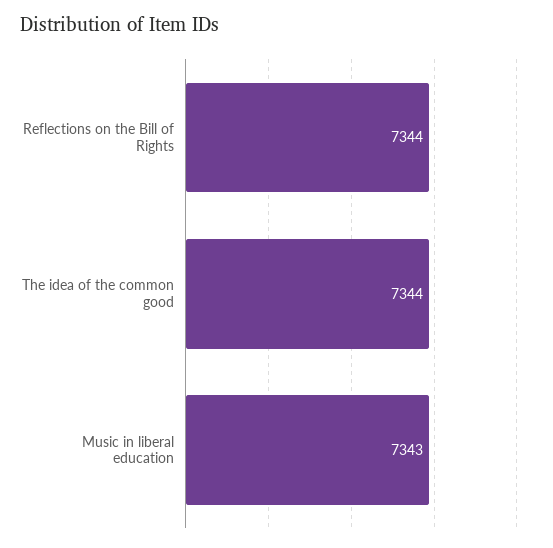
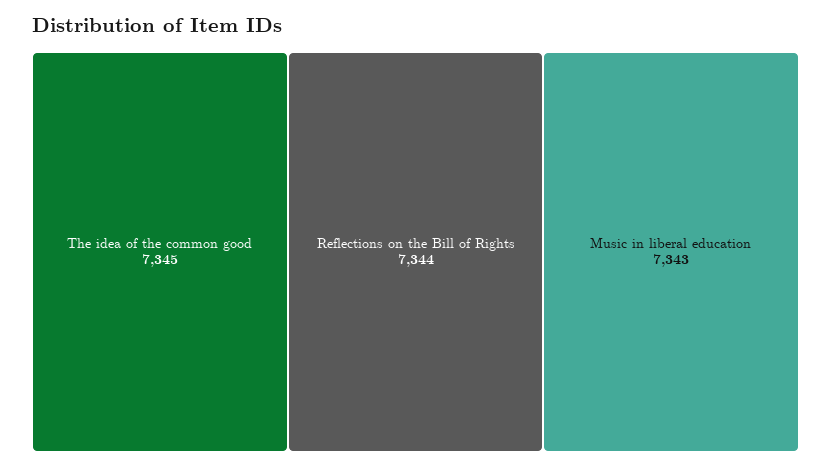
The idea of the common good: 7344 -> 7345

